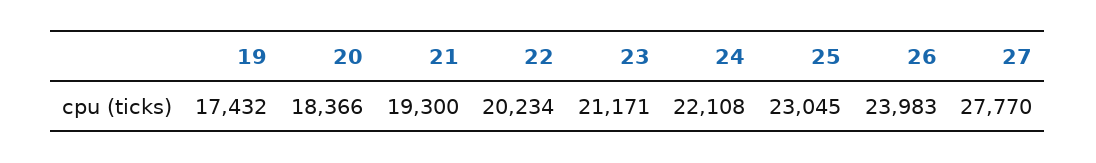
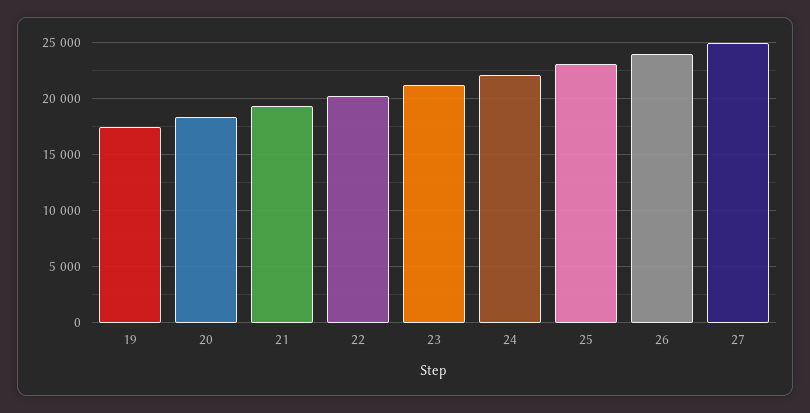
27: 27770 -> 25000

